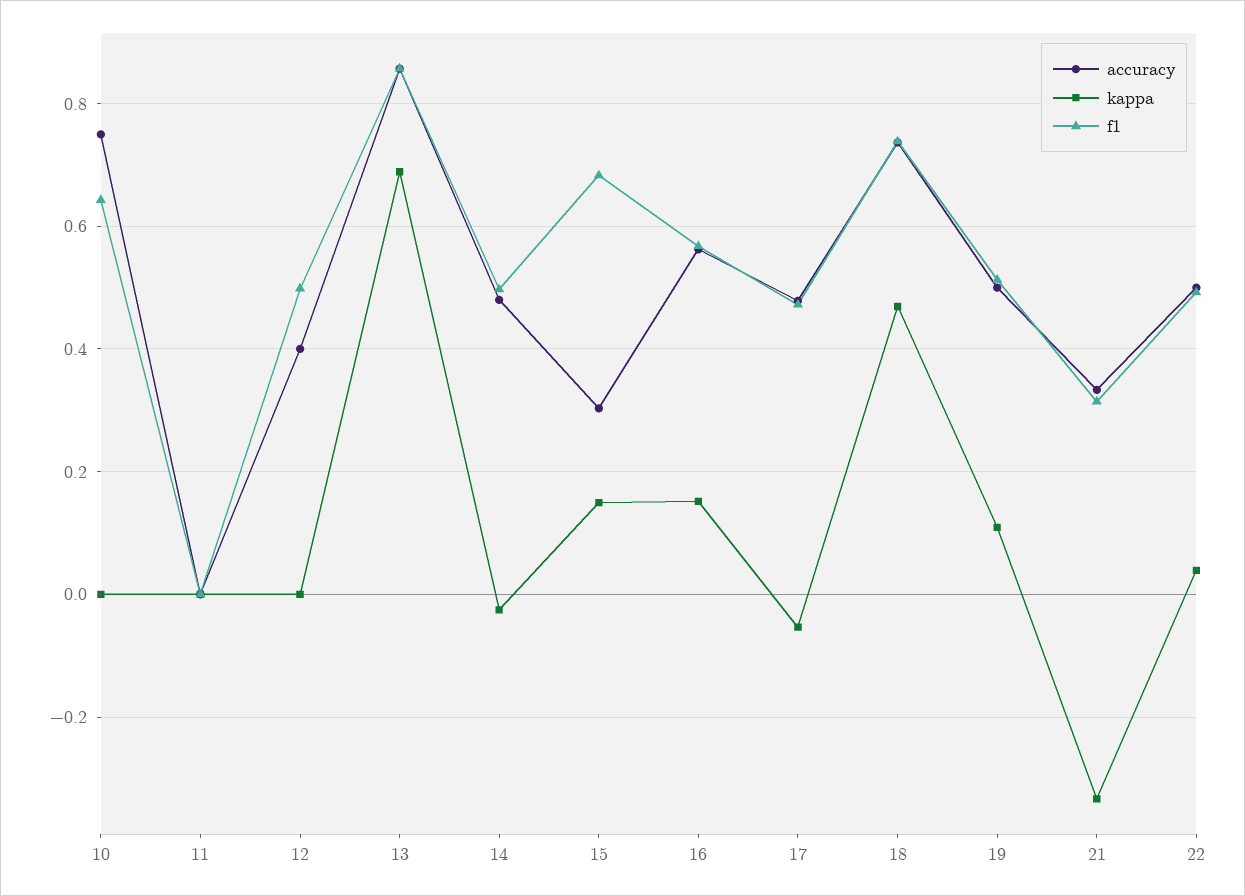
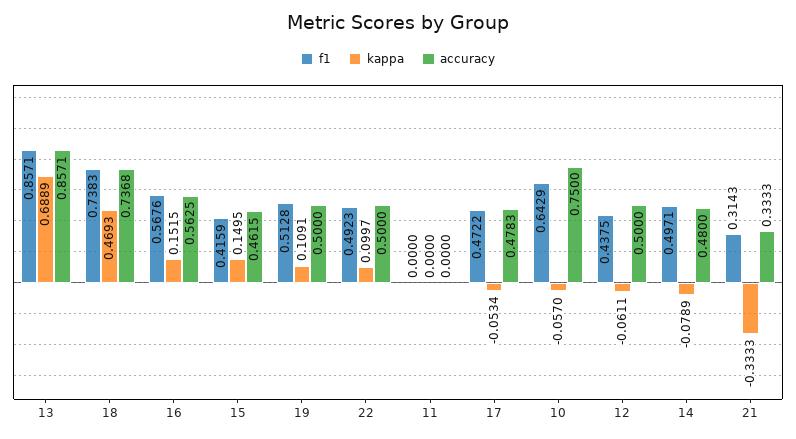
kappa, 10: 0 -> -0.057
accuracy, 12: 0.4 -> 0.5
kappa, 12: 0 -> -0.0611
f1, 12: 0.5 -> 0.4375
kappa, 14: -0.02 -> -0.0789
accuracy, 15: 0.3 -> 0.4615
f1, 15: 0.68 -> 0.4159
kappa, 22: 0.04 -> 0.0997

